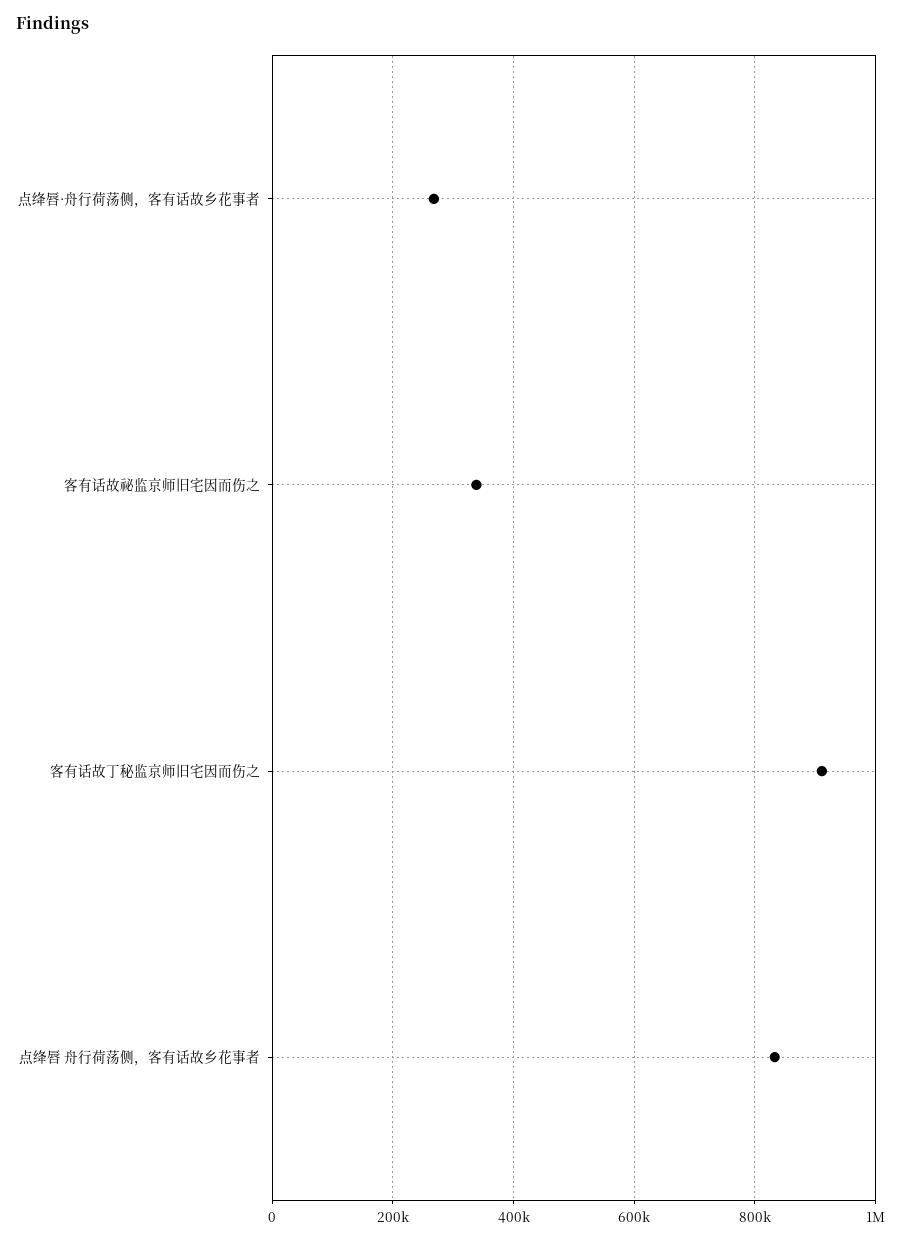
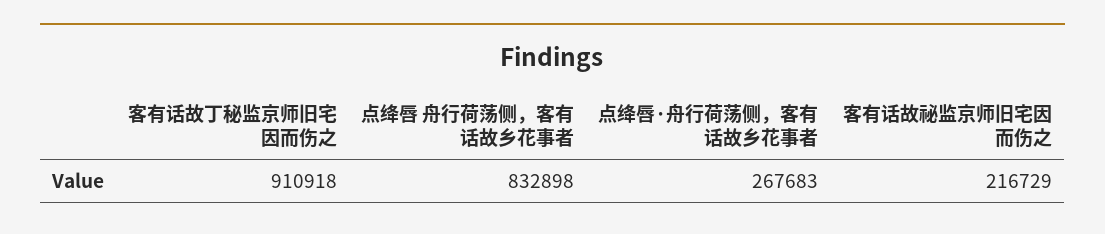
客有话故祕监京师旧宅因而伤之: 340000 -> 216729

